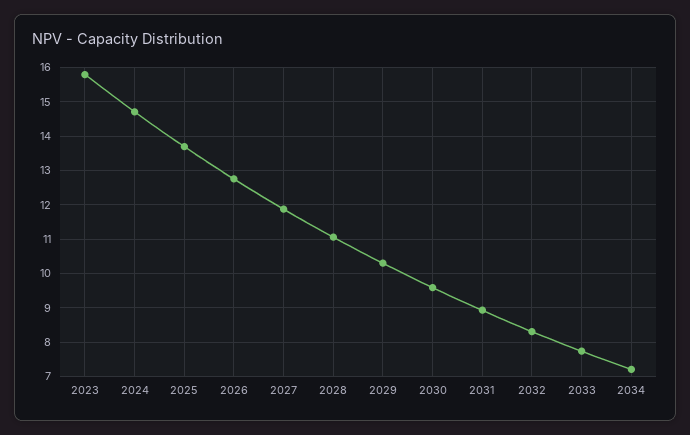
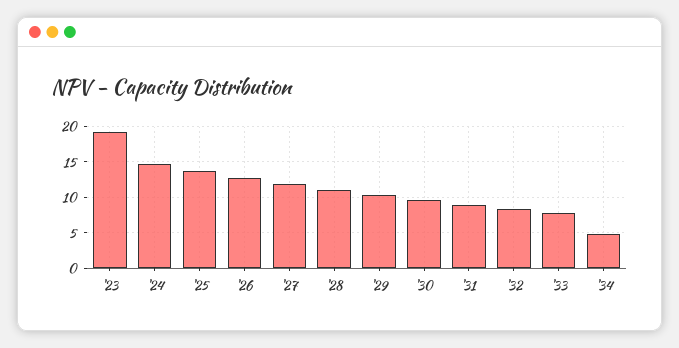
2023: 15.8 -> 19
2034: 7.2 -> 5

